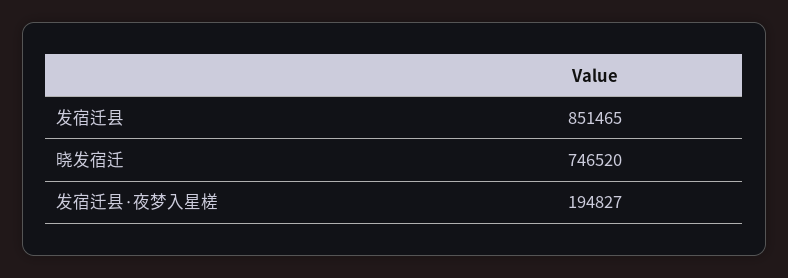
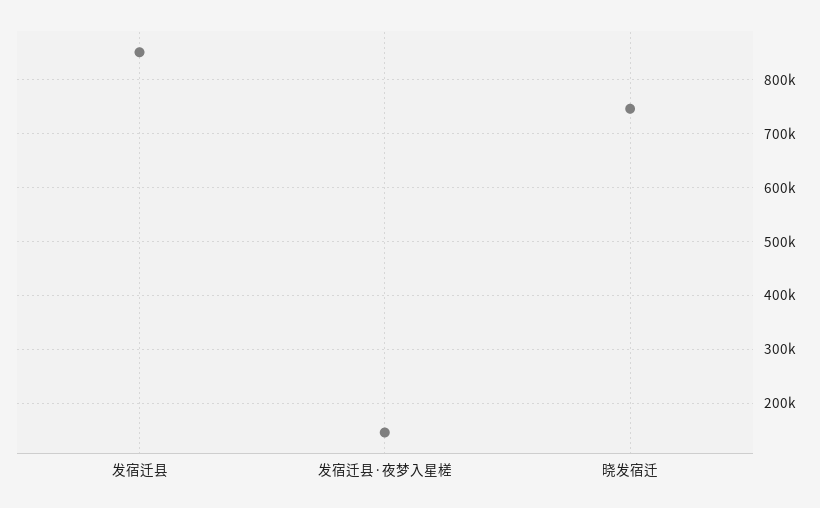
发宿迁县·夜梦入星槎: 194827 -> 140000

